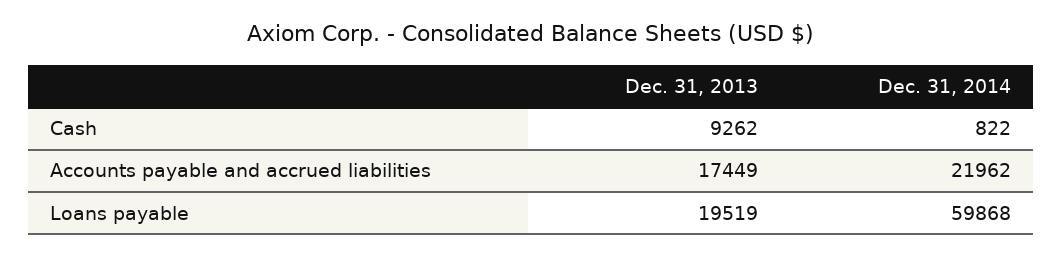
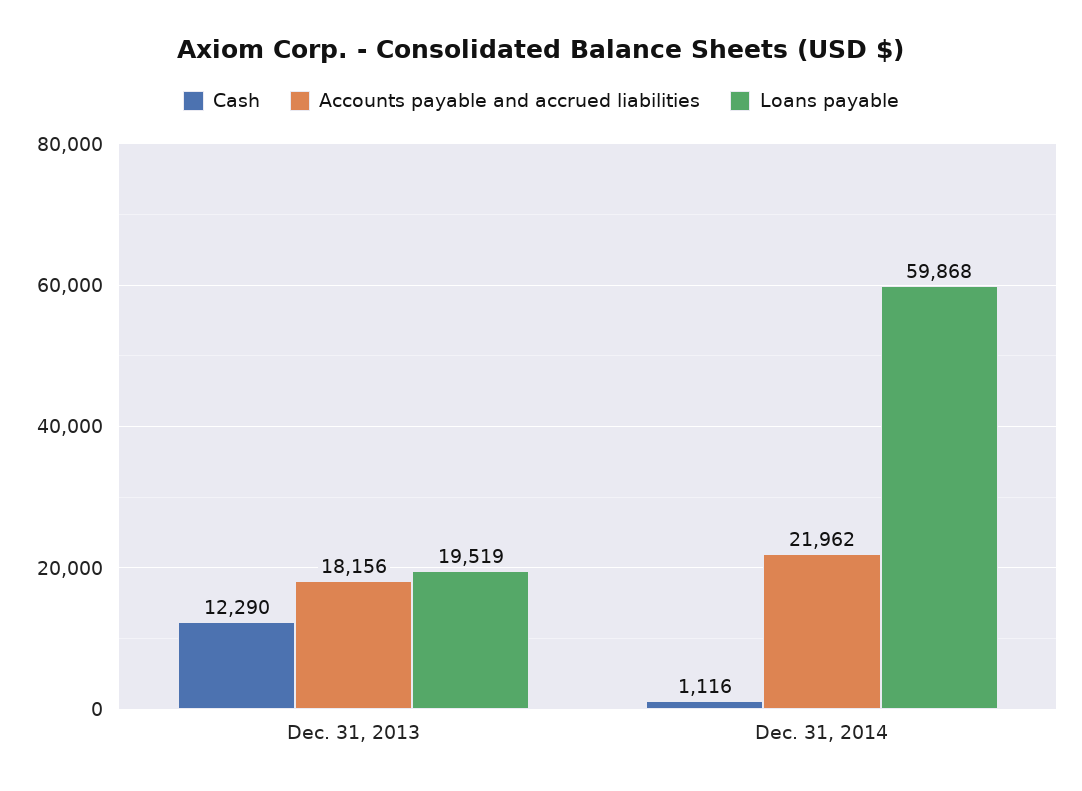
Cash, Dec. 31, 2013: 9262 -> 12290
Cash, Dec. 31, 2014: 822 -> 1116
Accounts payable and accrued liabilities, Dec. 31, 2013: 17449 -> 18156

